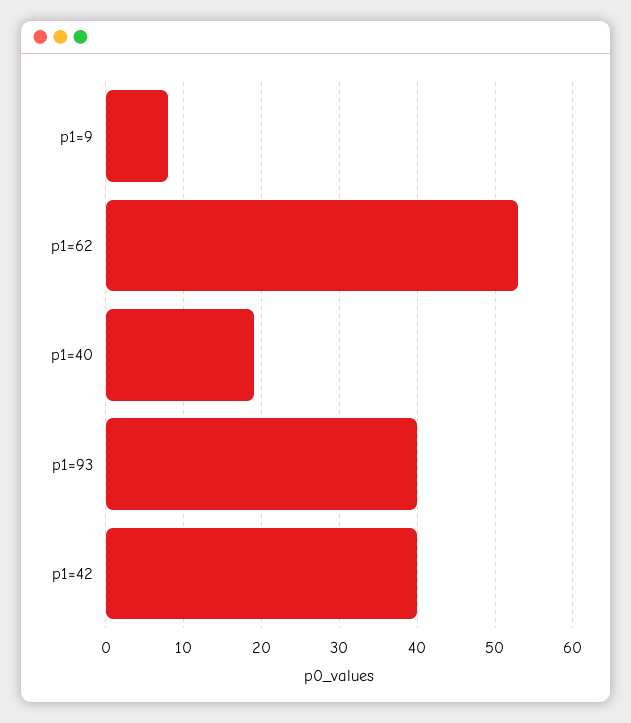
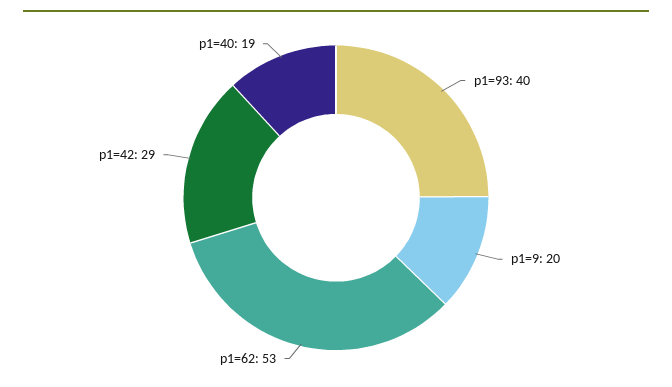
p1=9: 8 -> 20
p1=42: 40 -> 29

